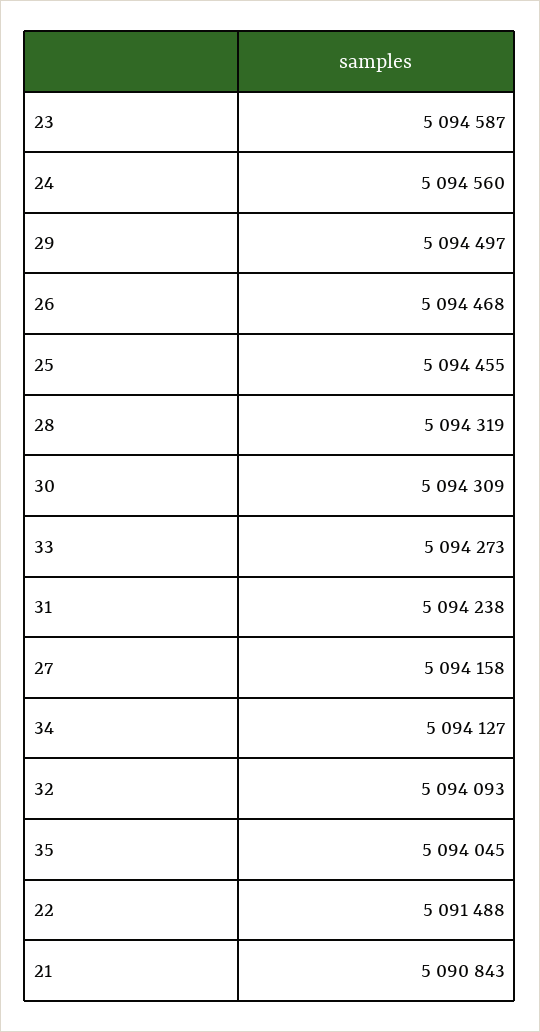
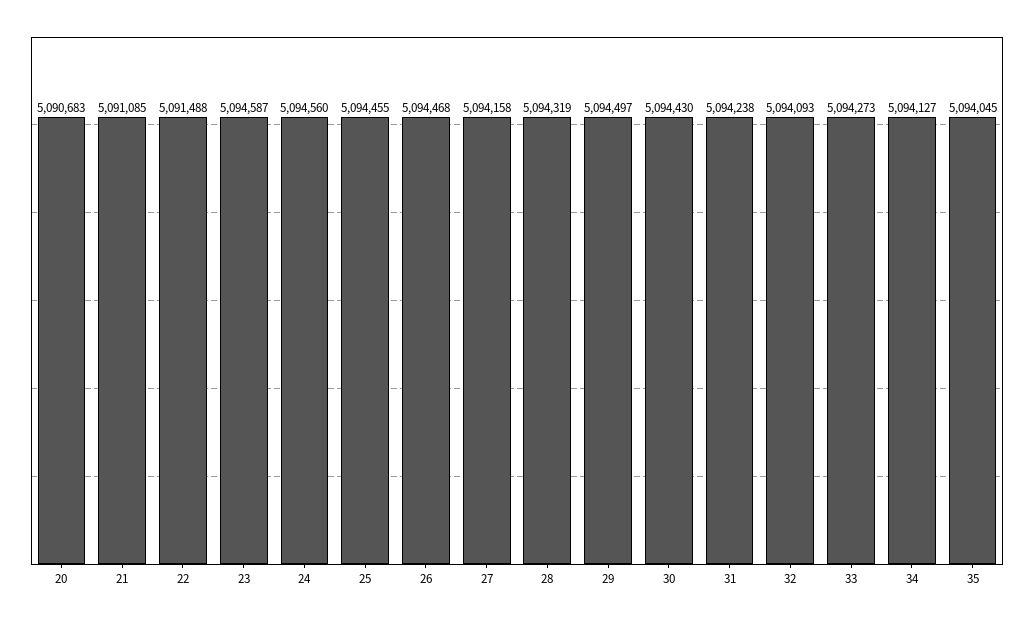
30: 5094309 -> 5094430
21: 5090843 -> 5091085
20: none -> 5090683

